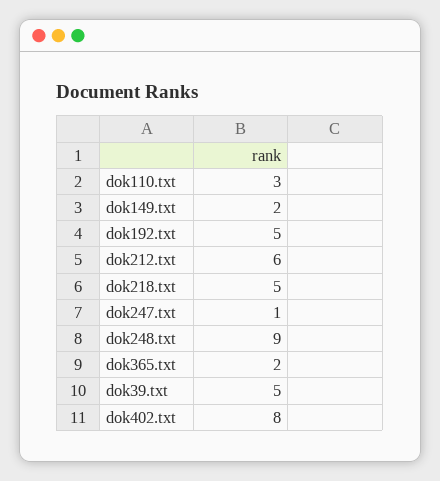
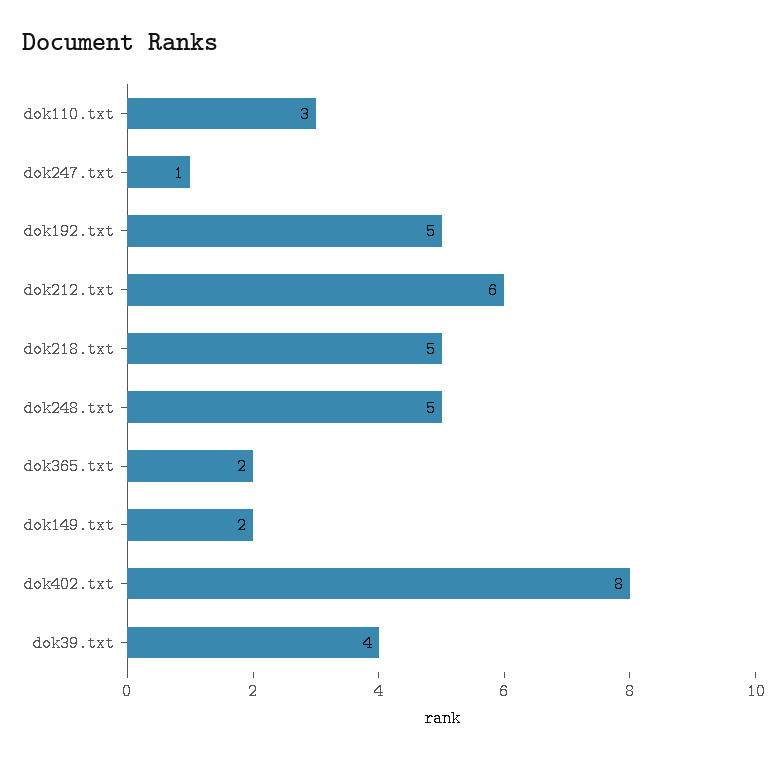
dok248.txt: 9 -> 5
dok39.txt: 5 -> 4

